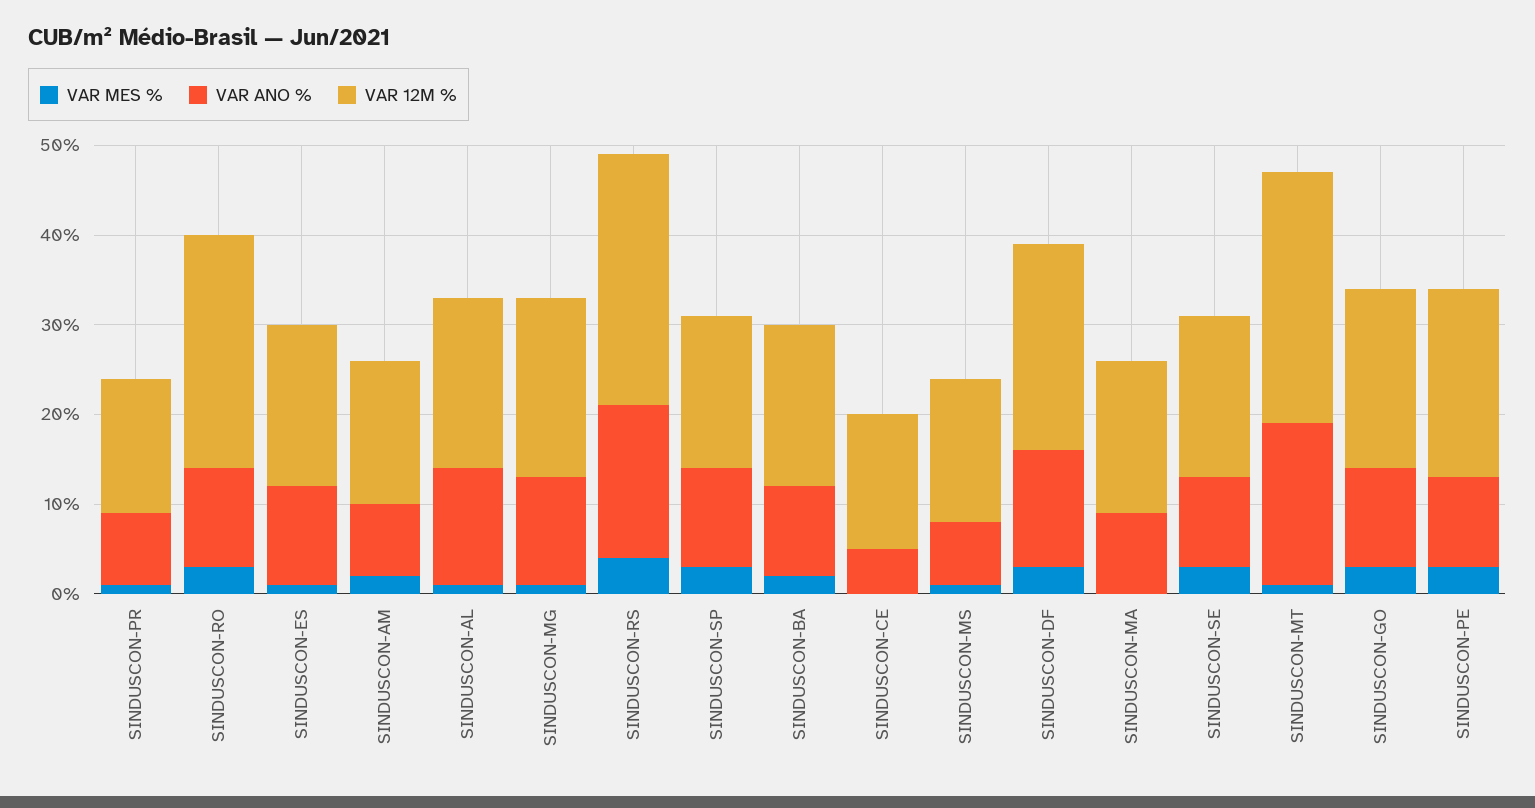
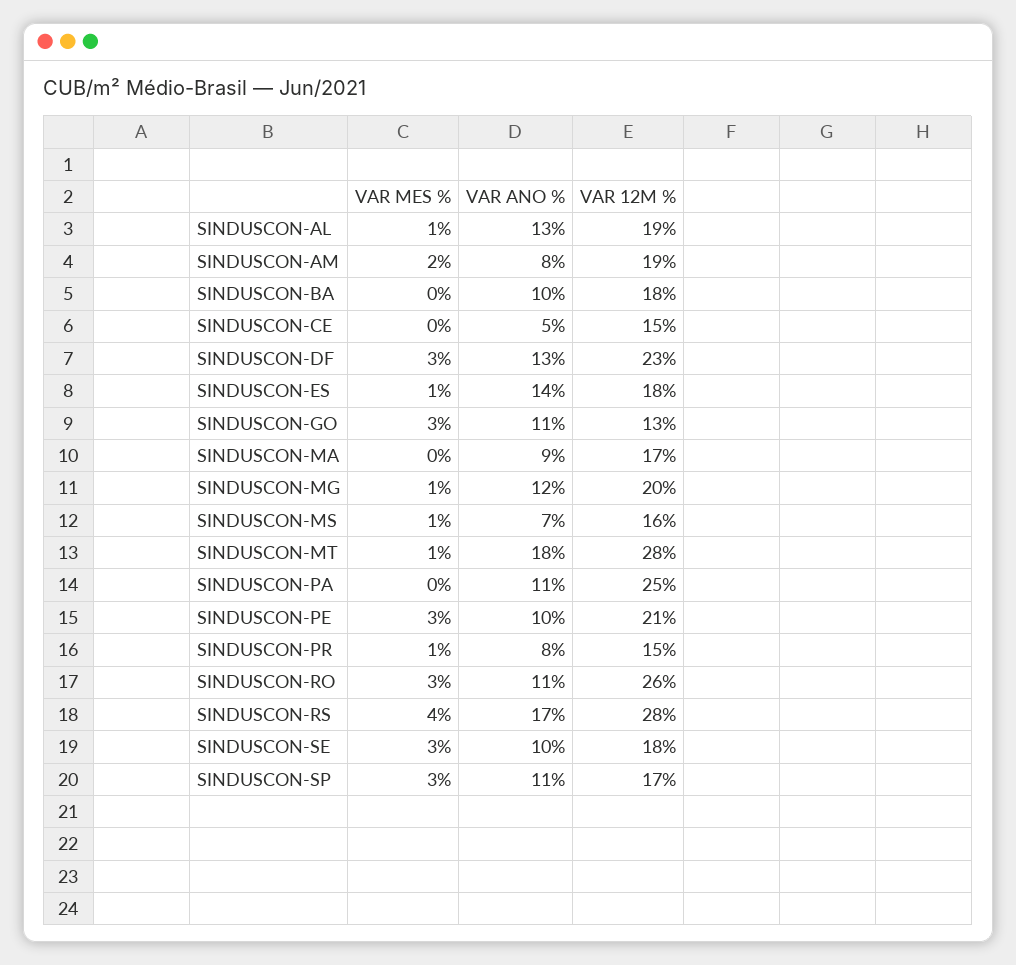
VAR ANO %, SINDUSCON-ES: 11 -> 14
VAR 12M %, SINDUSCON-AM: 16 -> 19
VAR MES %, SINDUSCON-BA: 2 -> 0
VAR 12M %, SINDUSCON-GO: 20 -> 13
VAR MES %, SINDUSCON-PA: none -> 0
VAR ANO %, SINDUSCON-PA: none -> 11
VAR 12M %, SINDUSCON-PA: none -> 25

